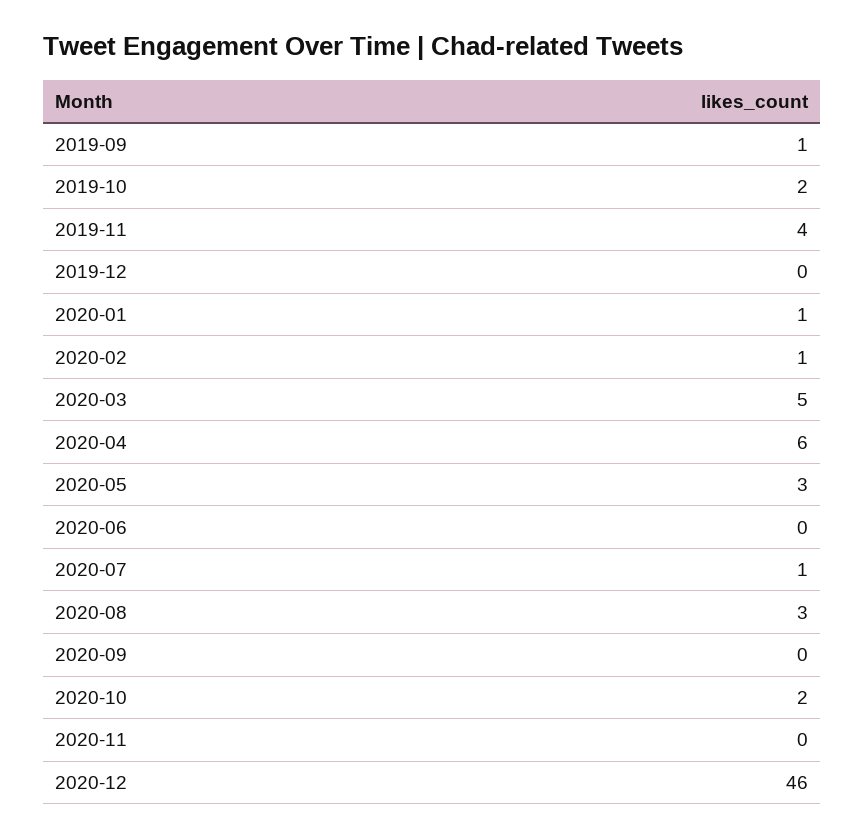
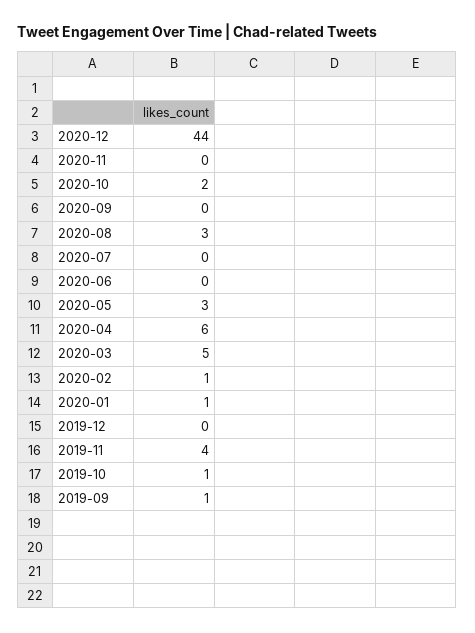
2019-10: 2 -> 1
2020-07: 1 -> 0
2020-12: 46 -> 44

